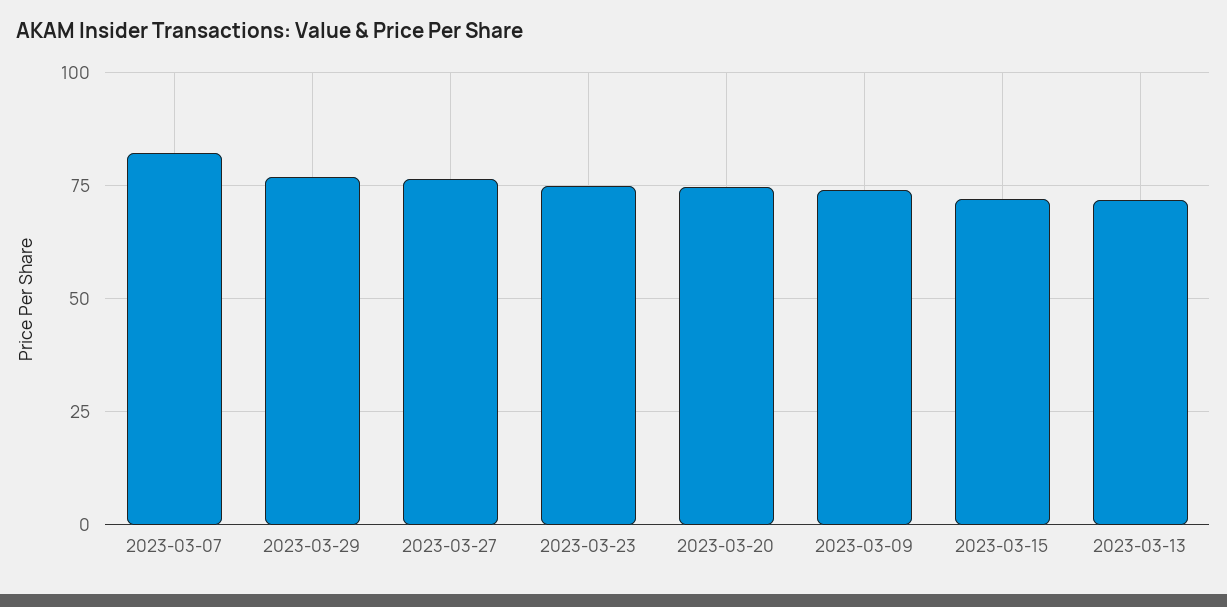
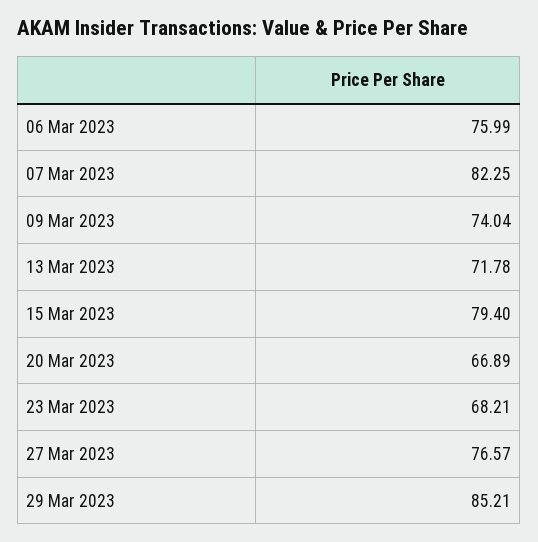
2023-03-29: 77.5 -> 85.21
2023-03-23: 75 -> 68.21
2023-03-20: 75 -> 66.89
2023-03-15: 72.5 -> 79.4
06 Mar 2023: none -> 75.99

